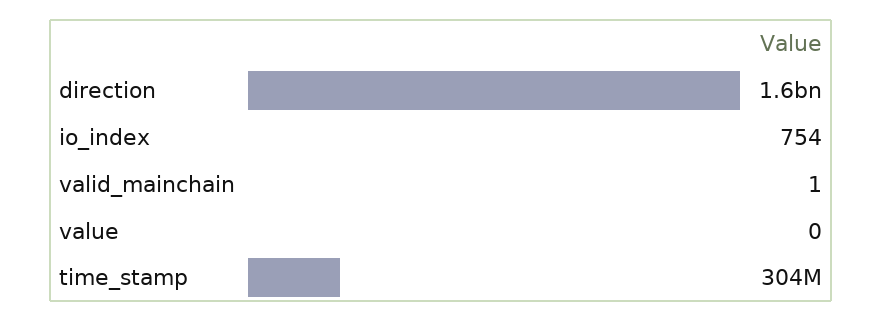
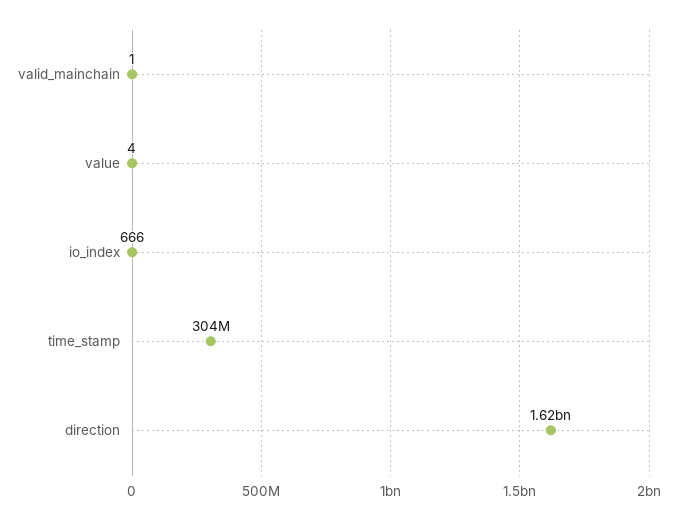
io_index: 754 -> 666
value: 0 -> 4

